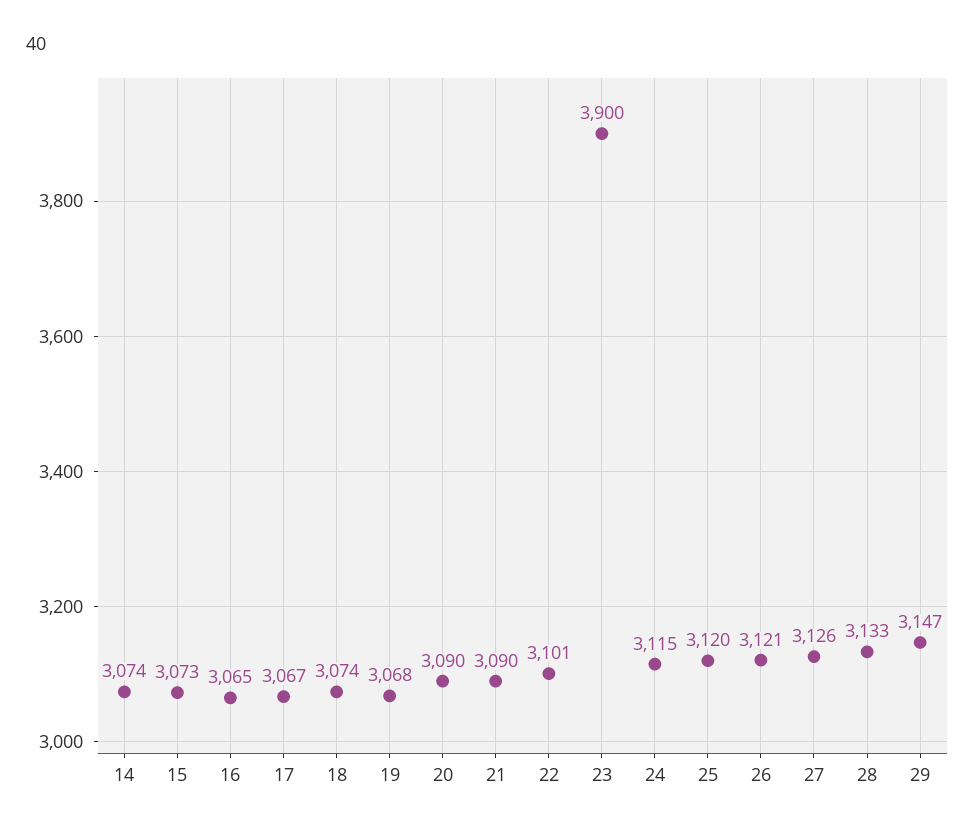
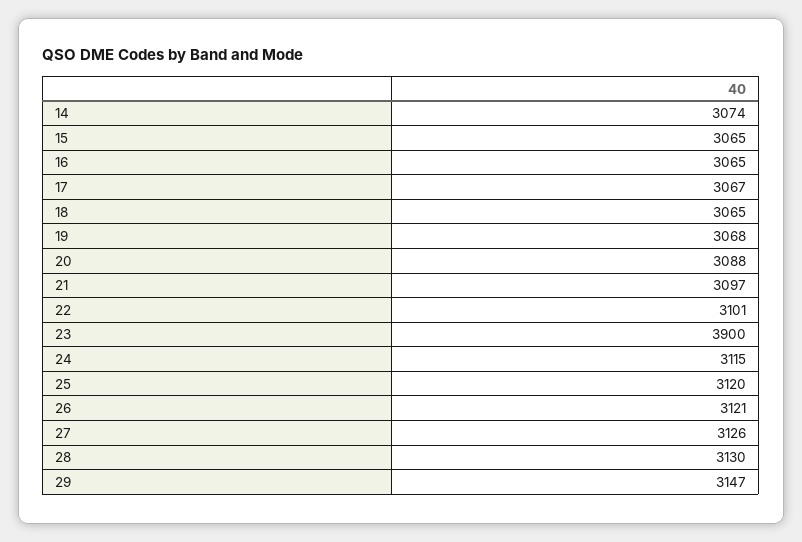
15: 3073 -> 3065
18: 3074 -> 3065
20: 3090 -> 3088
21: 3090 -> 3097
28: 3133 -> 3130

